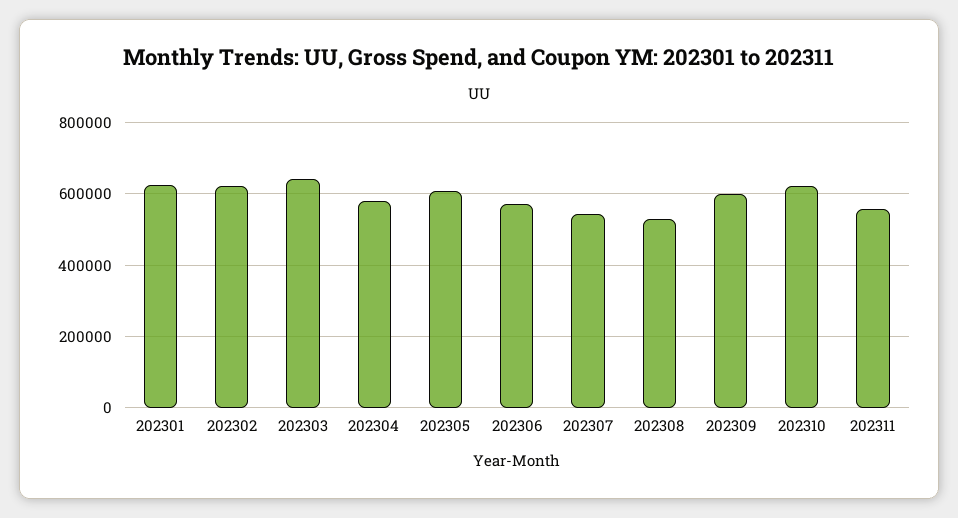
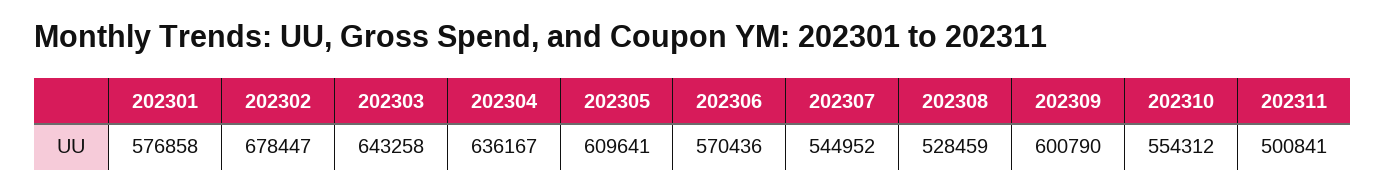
202301: 620000 -> 576858
202302: 620000 -> 678447
202304: 580000 -> 636167
202310: 620000 -> 554312
202311: 560000 -> 500841

